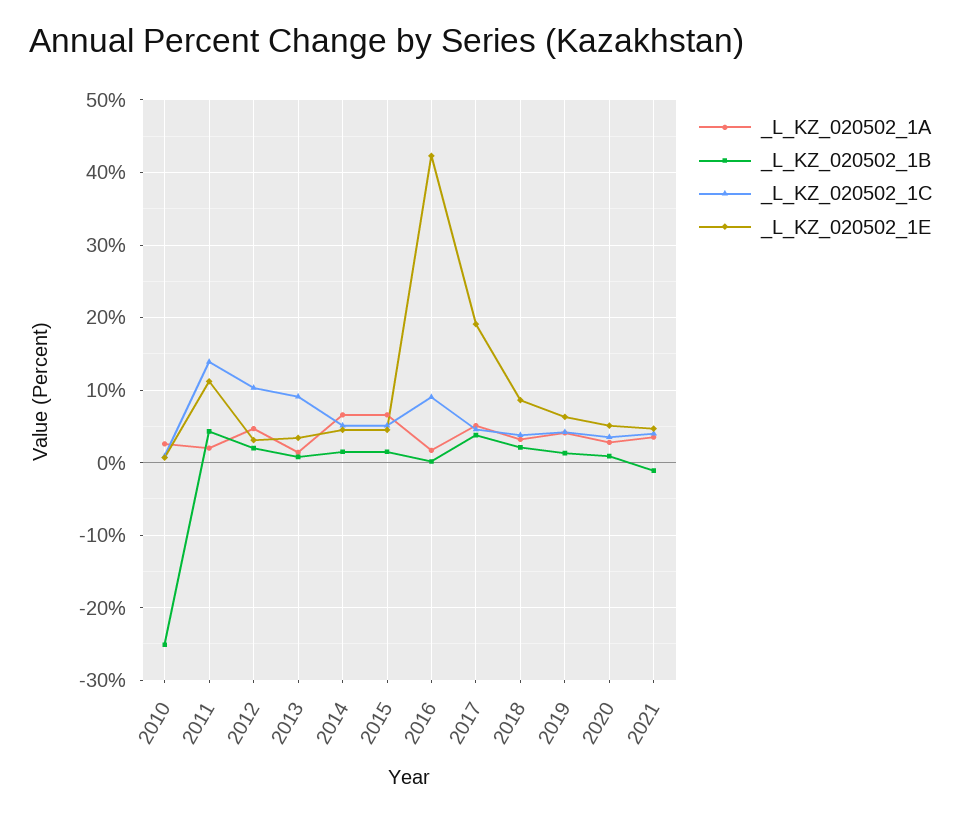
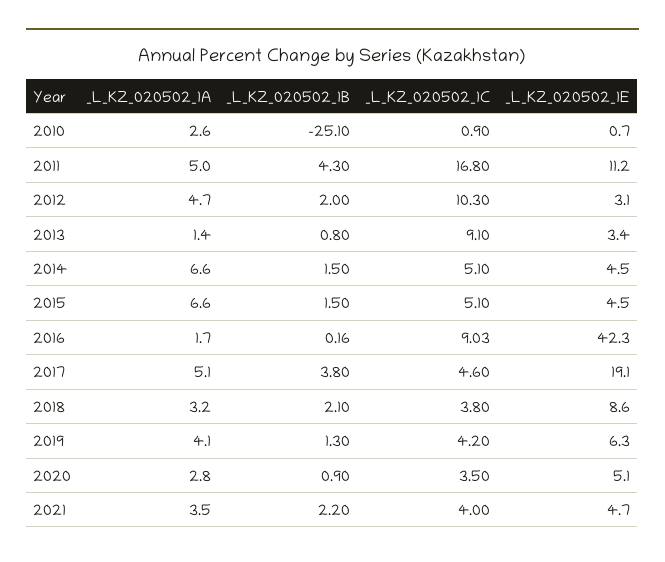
_L_KZ_020502_1A, 2011: 2 -> 5
_L_KZ_020502_1C, 2011: 14 -> 16.8
_L_KZ_020502_1B, 2021: -1 -> 2.2

